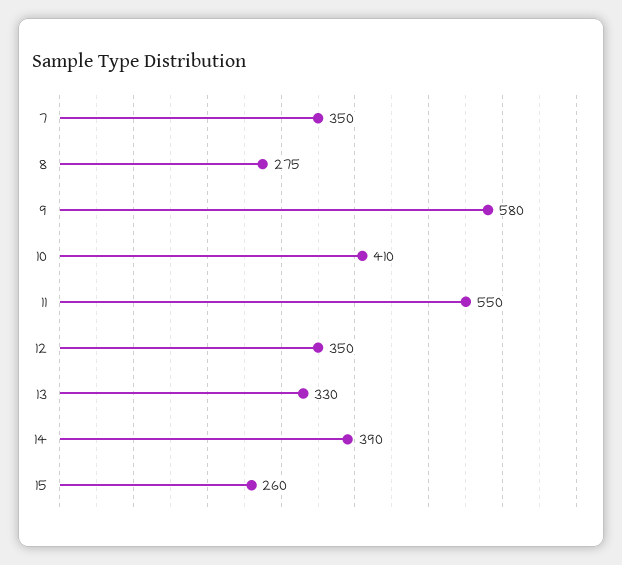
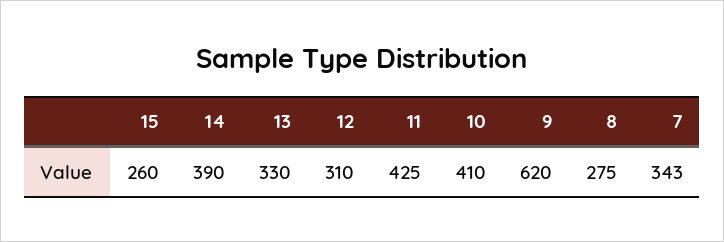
7: 350 -> 343
9: 580 -> 620
11: 550 -> 425
12: 350 -> 310

